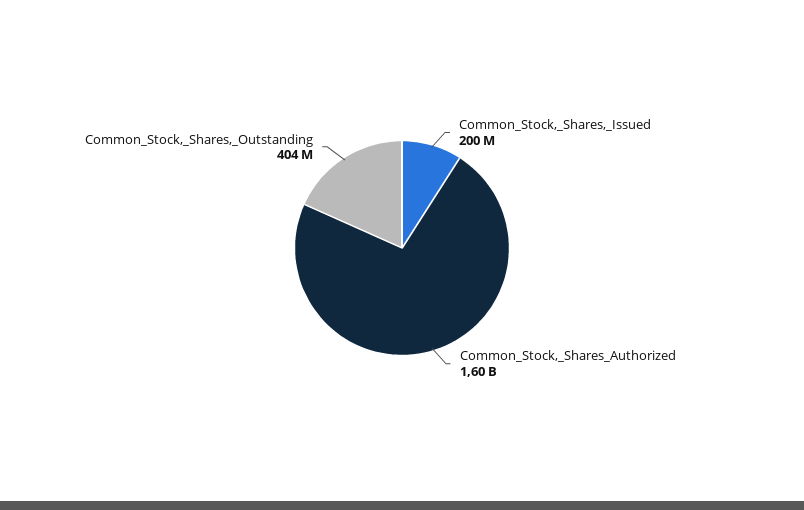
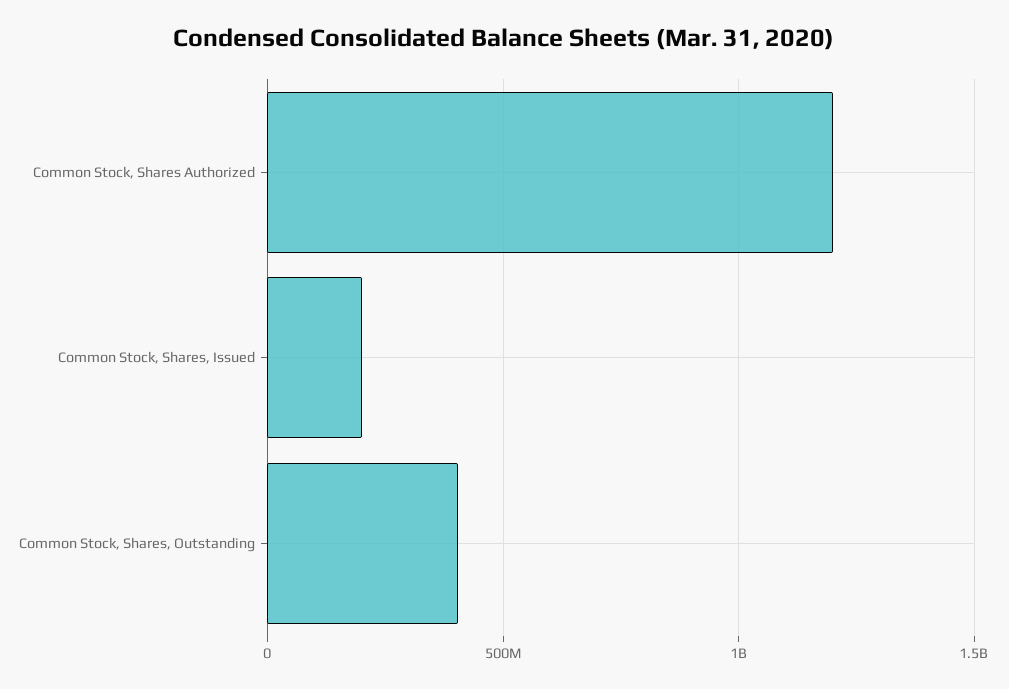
Common_Stock,_Shares_Authorized: 1600000000 -> 1200000000

